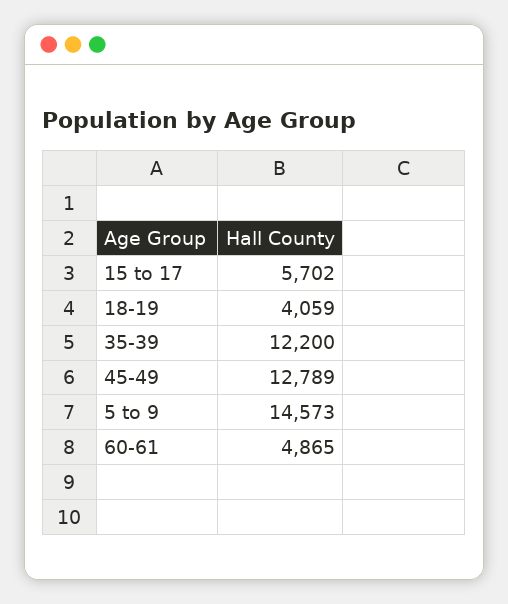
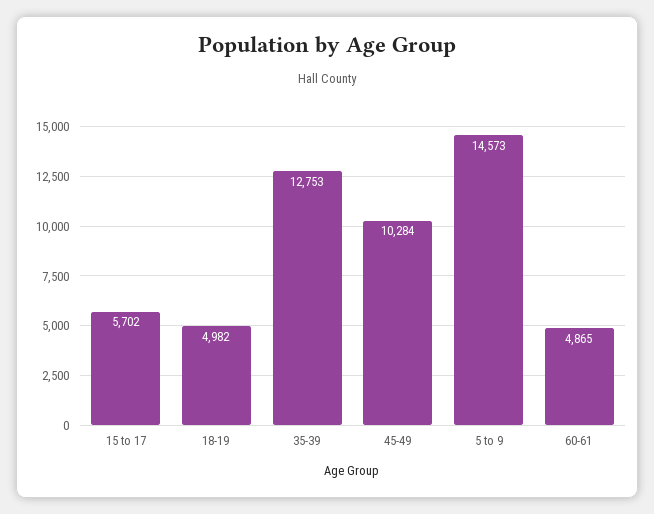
18-19: 4059 -> 4982
35-39: 12200 -> 12753
45-49: 12789 -> 10284

